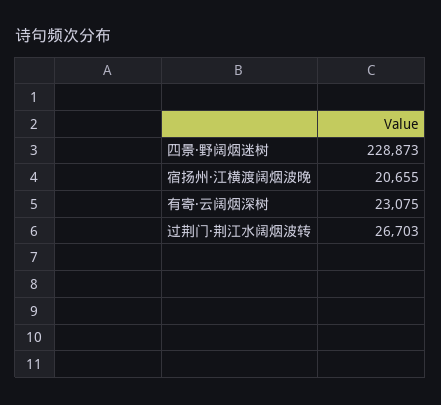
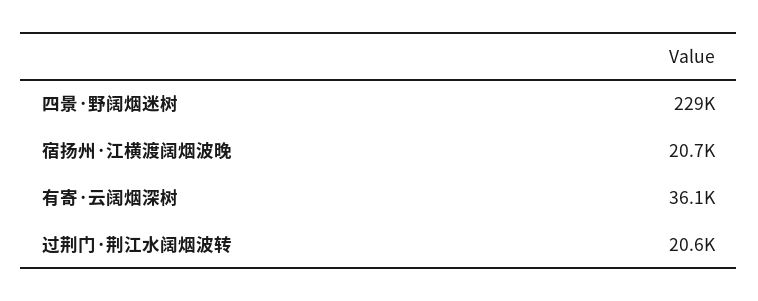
有寄·云阔烟深树: 23075 -> 36100
过荆门·荆江水阔烟波转: 26703 -> 20600

